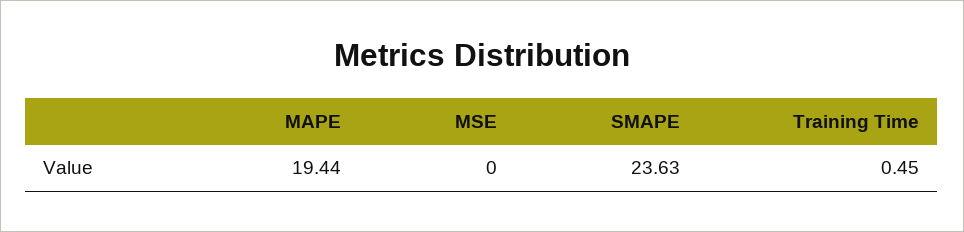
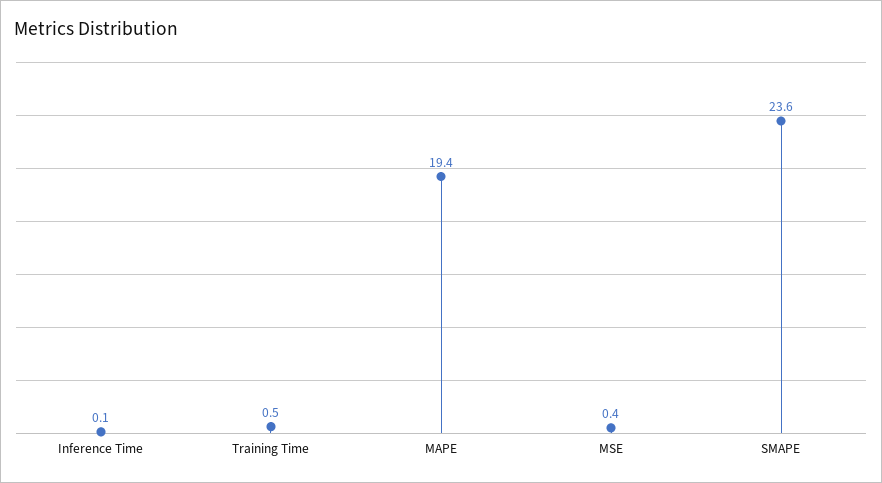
MSE: 0 -> 0.4
Inference Time: none -> 0.1

